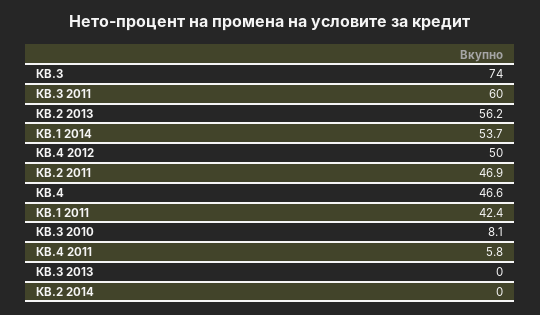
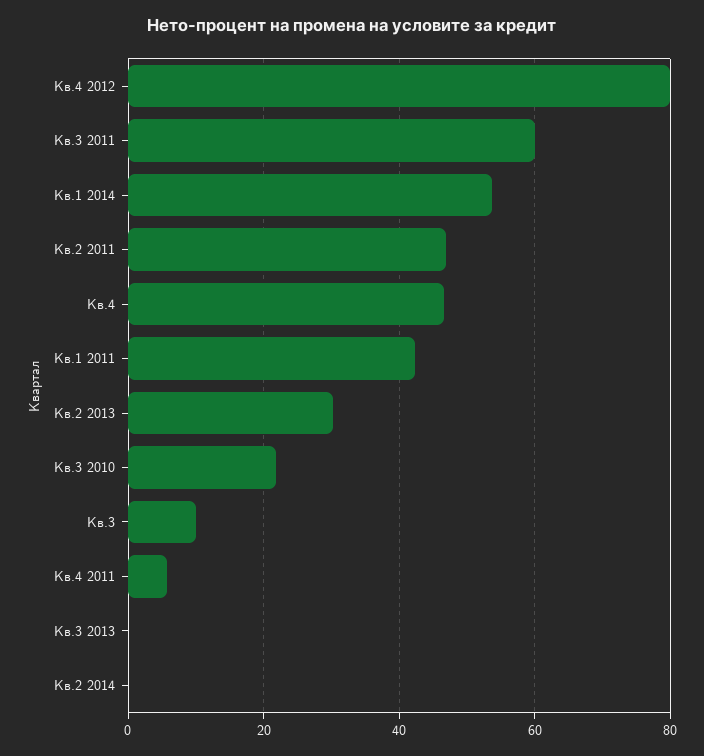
КВ.3: 74 -> 10
КВ.2 2013: 56.2 -> 30
КВ.4 2012: 50 -> 80
КВ.3 2010: 8.1 -> 22

